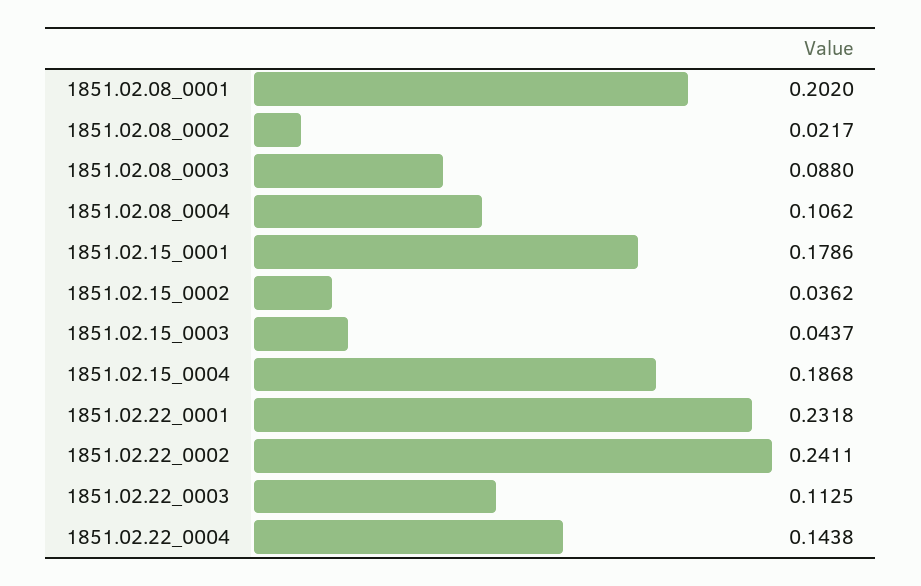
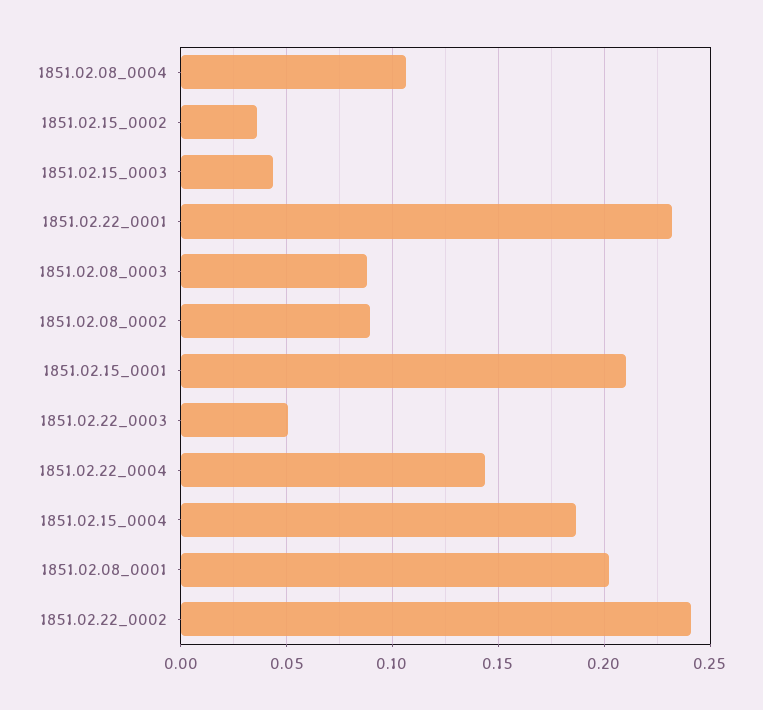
1851.02.08_0002: 0.0217 -> 0.09
1851.02.15_0001: 0.1786 -> 0.21
1851.02.22_0003: 0.1125 -> 0.05

